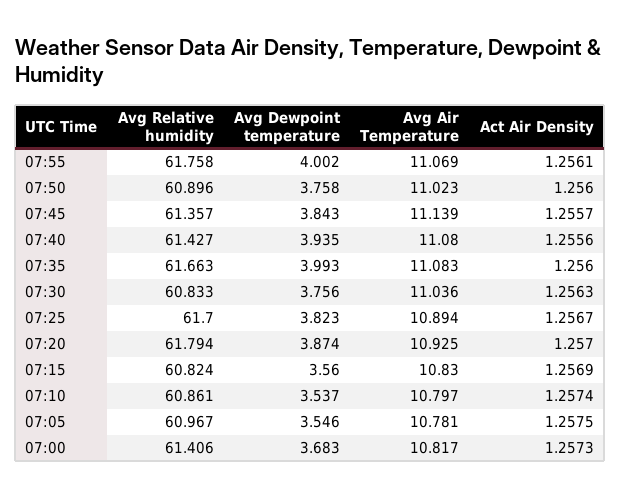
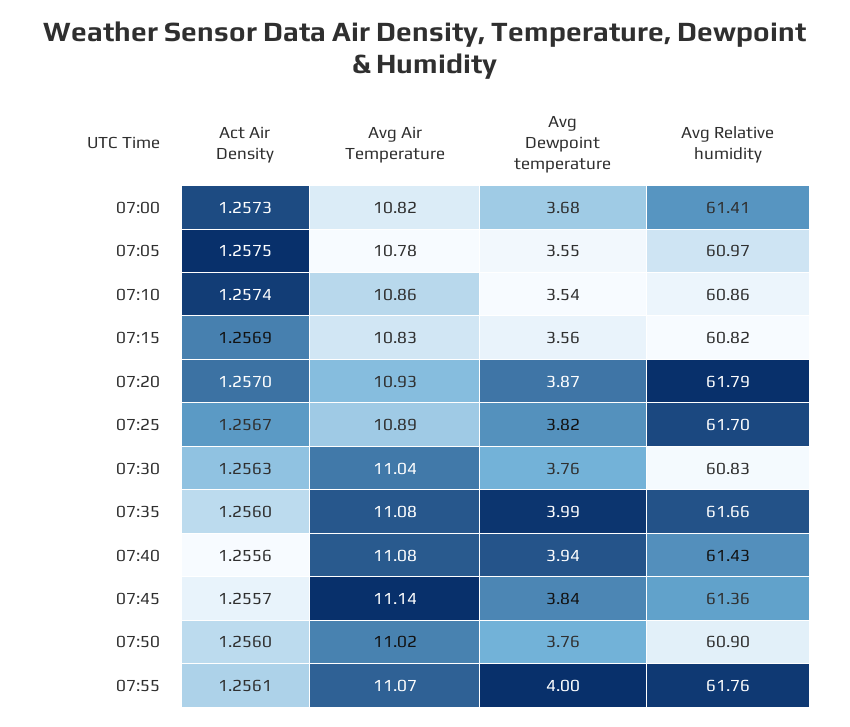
Avg Air Temperature, 07:10: 10.797 -> 10.86

